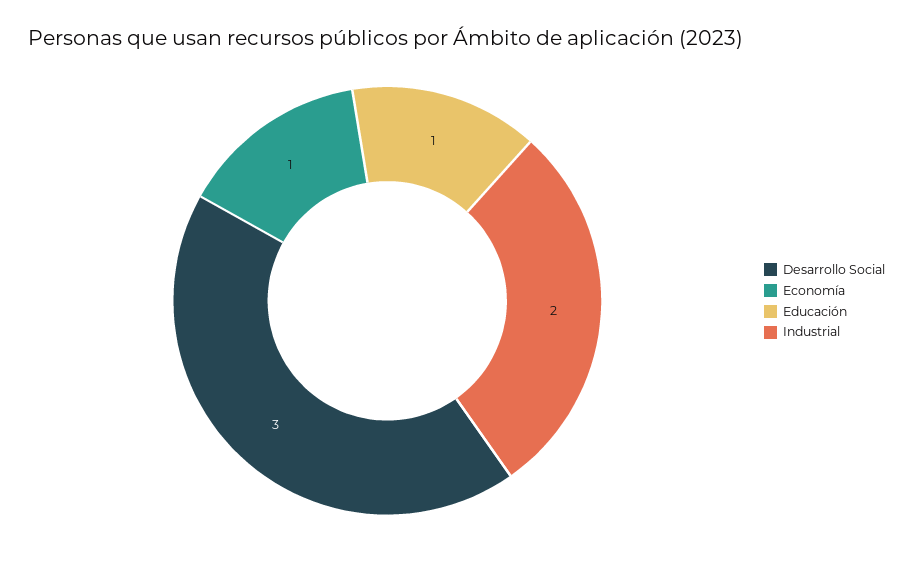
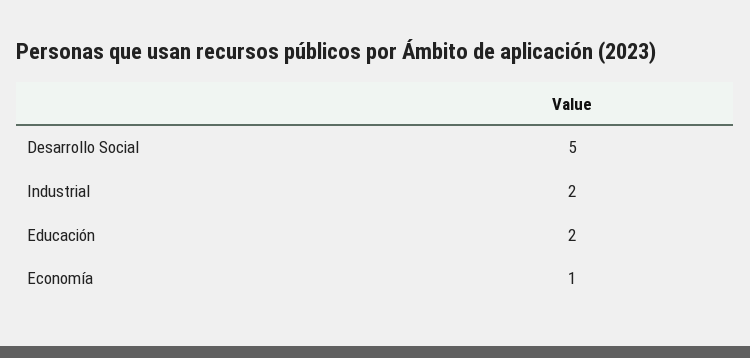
Desarrollo Social: 3 -> 5
Educación: 1 -> 2

